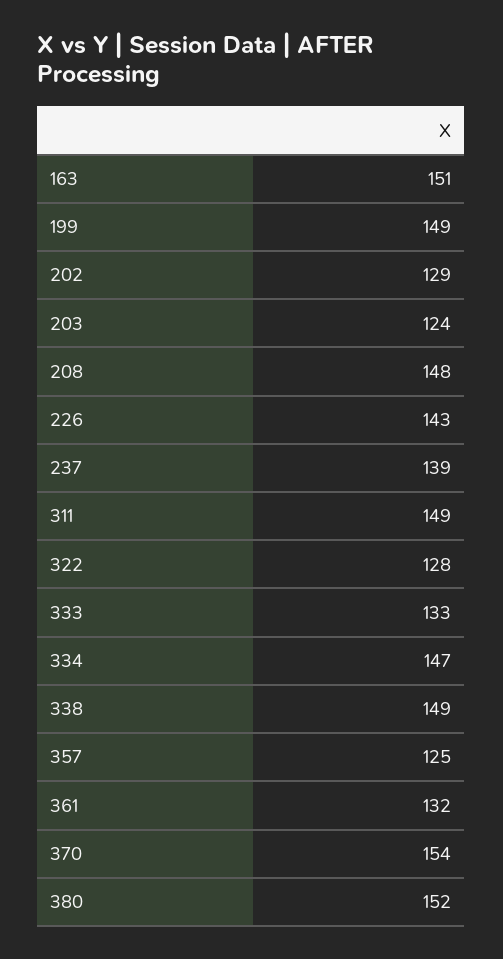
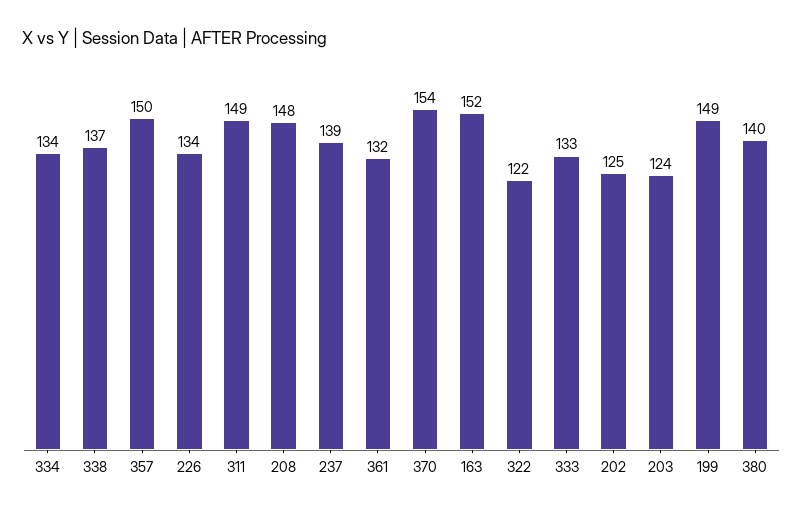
163: 151 -> 152
202: 129 -> 125
226: 143 -> 134
322: 128 -> 122
334: 147 -> 134
338: 149 -> 137
357: 125 -> 150
380: 152 -> 140

